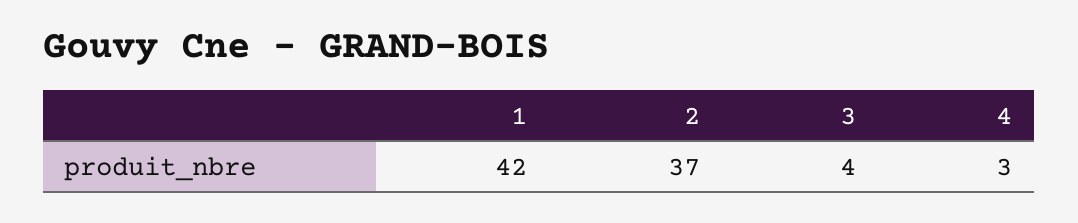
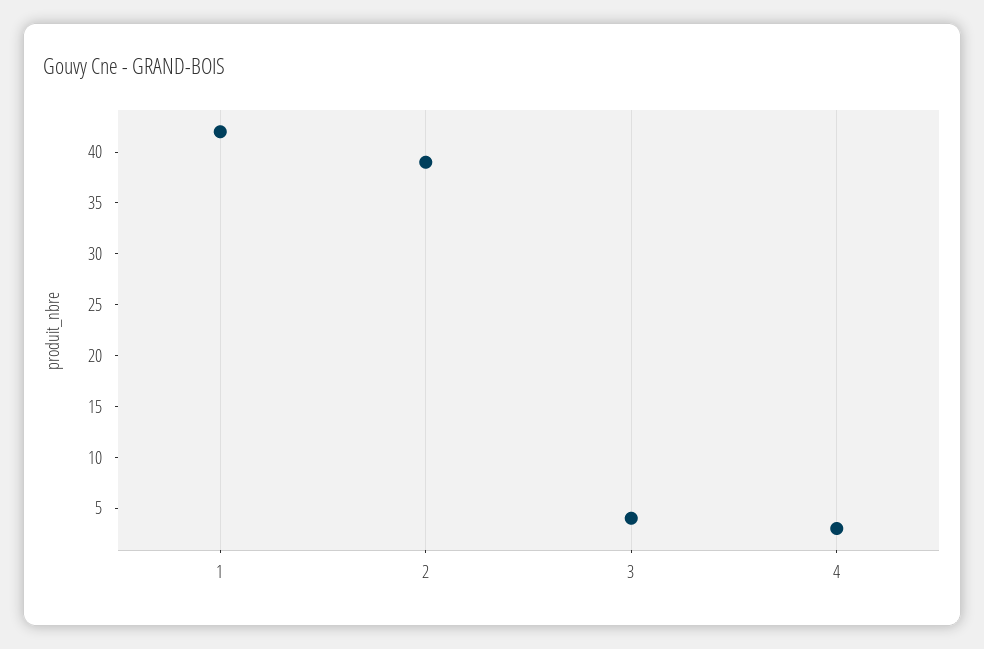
2: 37 -> 39

